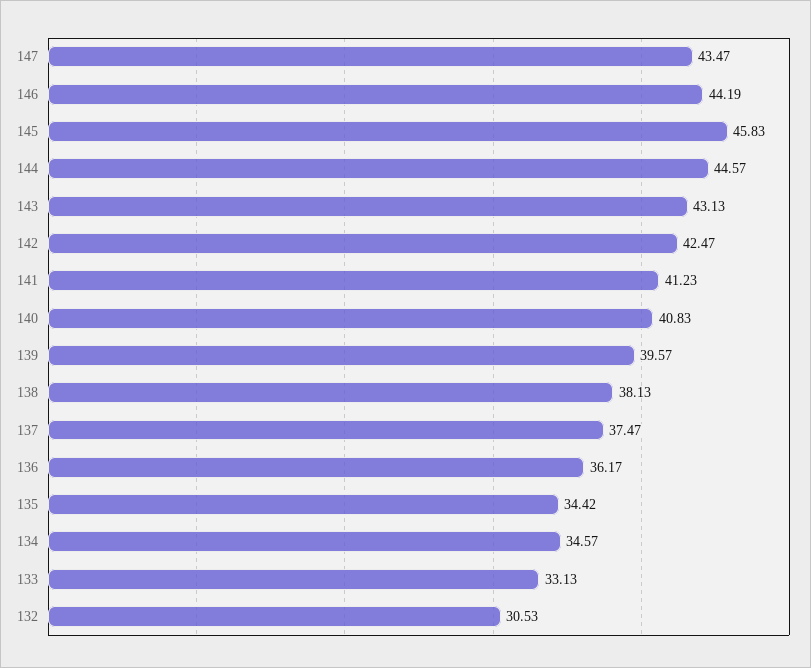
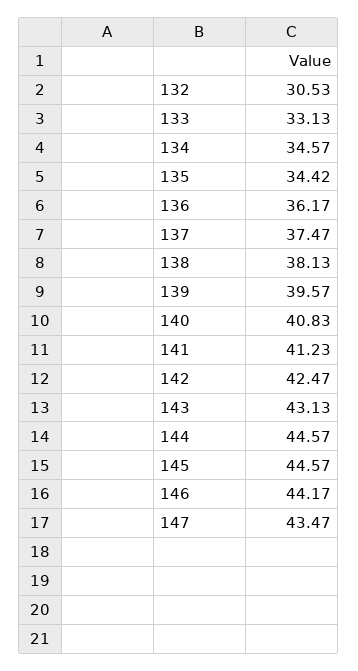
146: 44.19 -> 44.17
145: 45.83 -> 44.57

